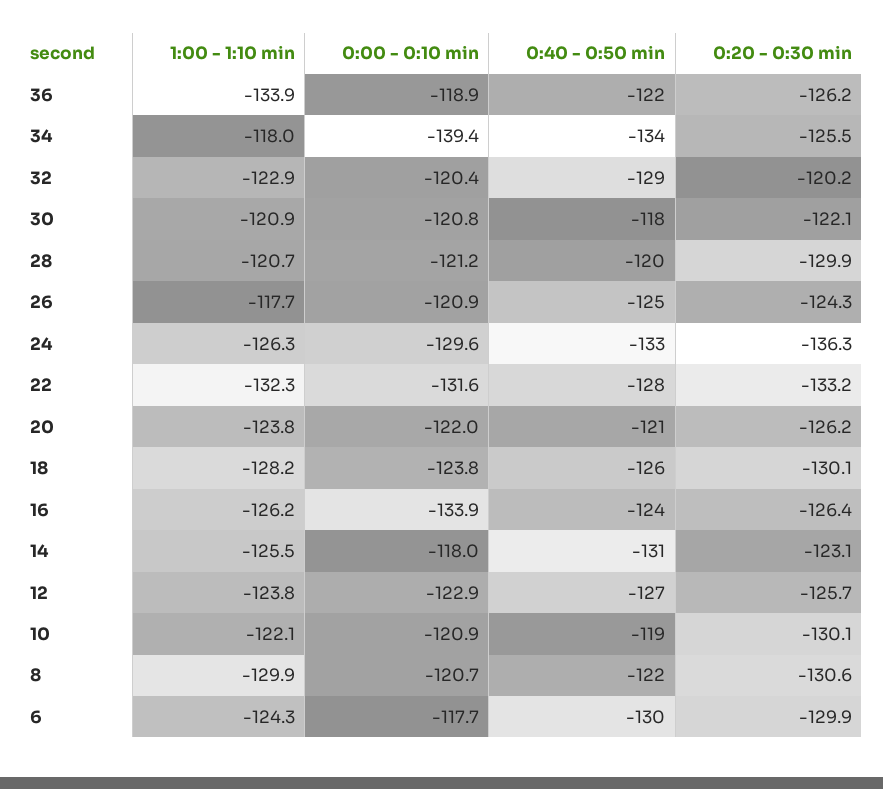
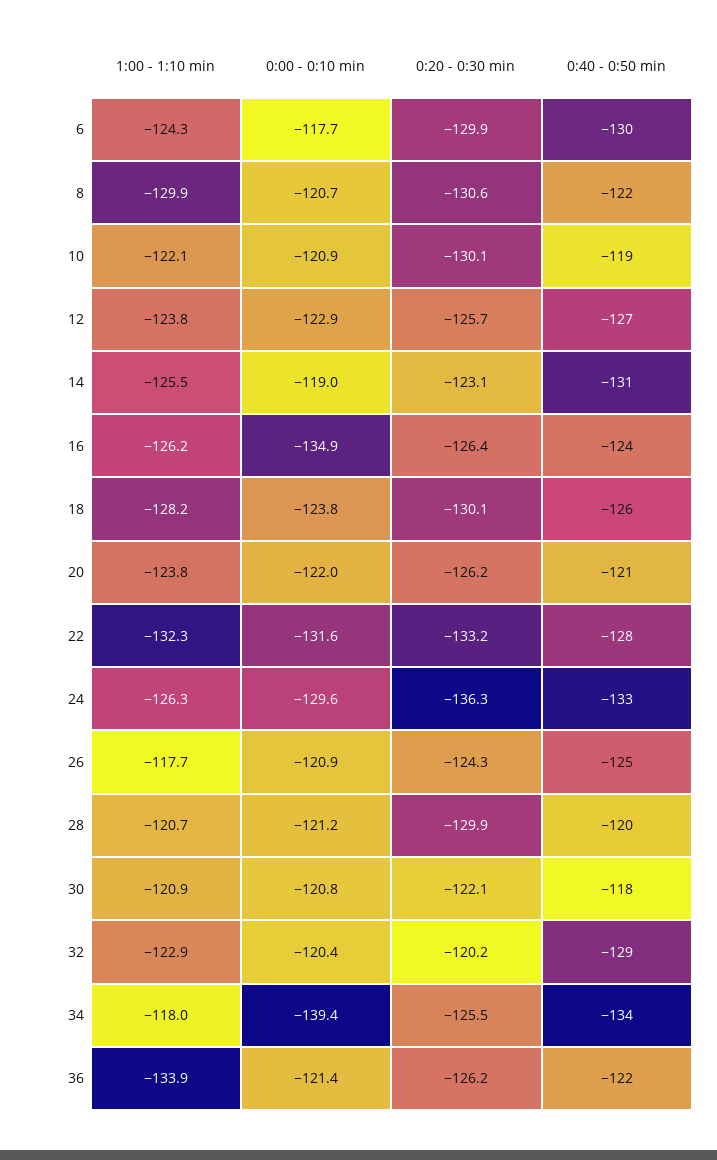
0:00 - 0:10 min, 36: -118.9 -> -121.4
0:00 - 0:10 min, 16: -133.9 -> -134.9
0:00 - 0:10 min, 14: -118 -> -119

